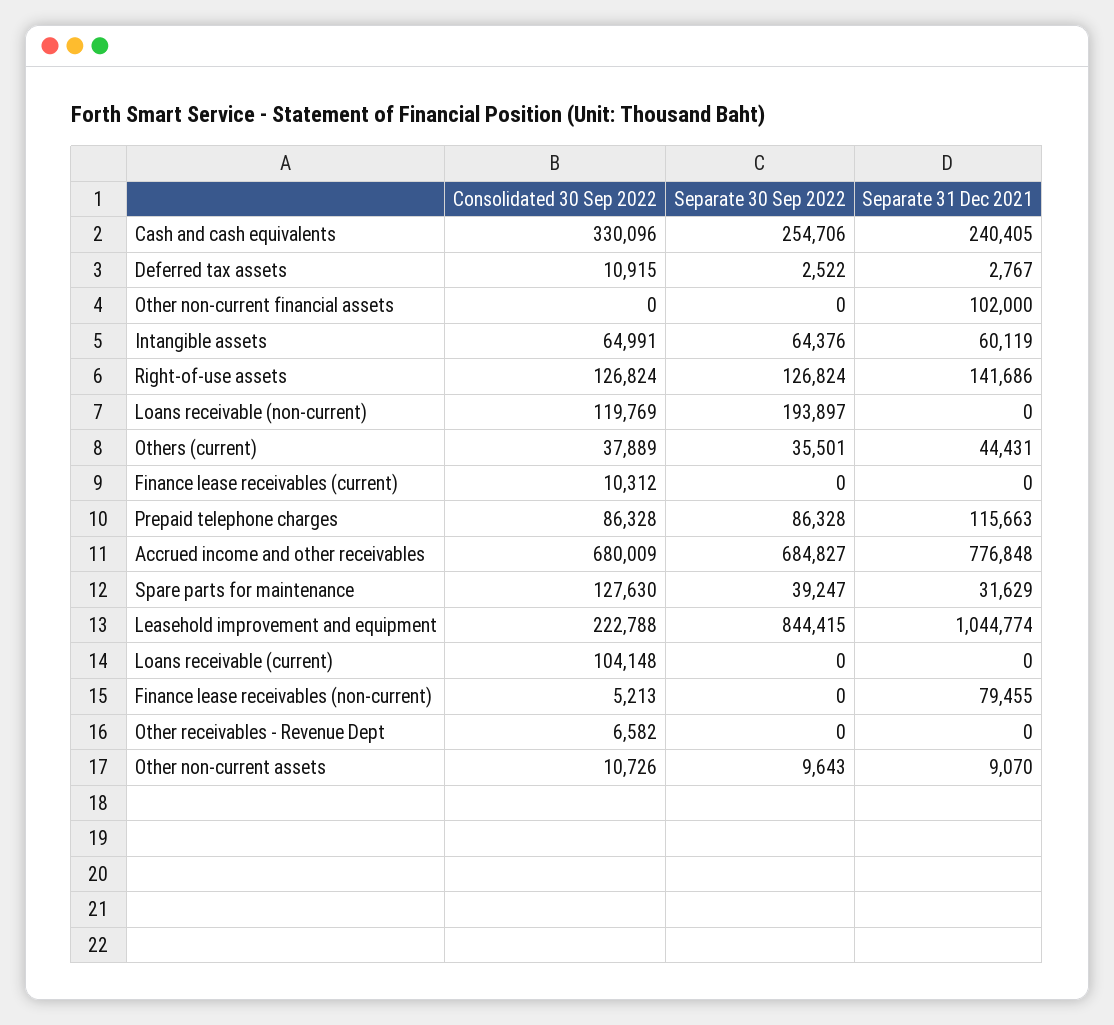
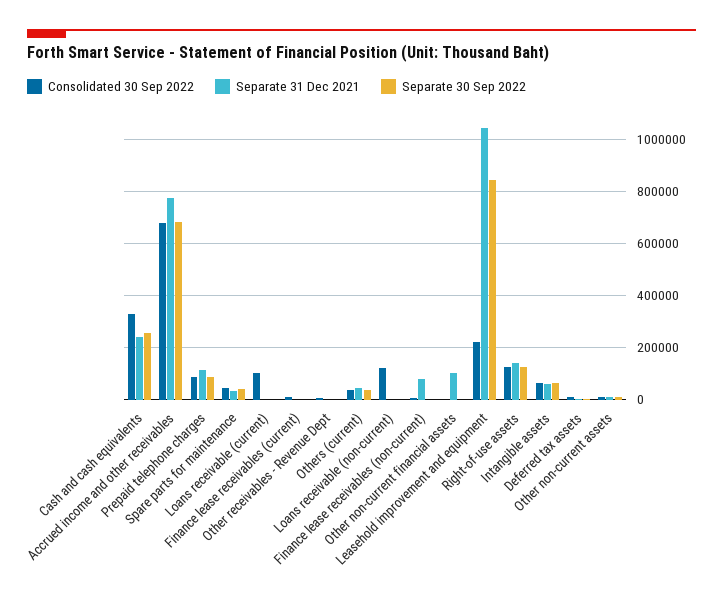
Separate 30 Sep 2022, Loans receivable (non-current): 193897 -> 0
Consolidated 30 Sep 2022, Spare parts for maintenance: 127630 -> 50000

